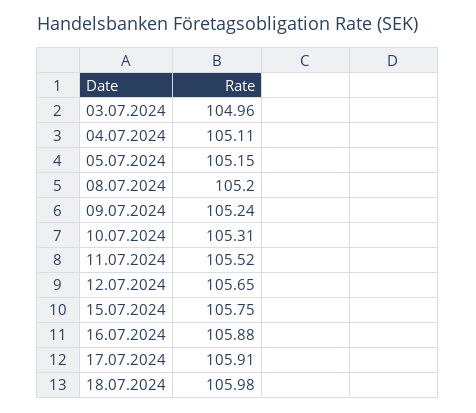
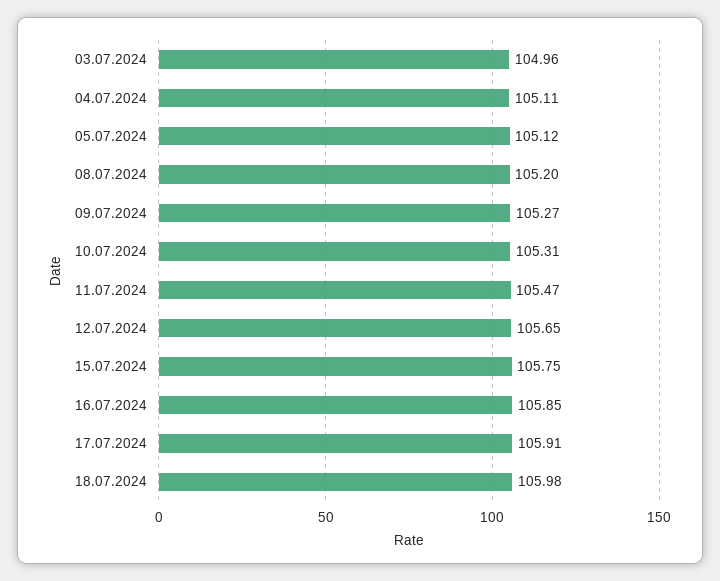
05.07.2024: 105.15 -> 105.12
09.07.2024: 105.24 -> 105.27
11.07.2024: 105.52 -> 105.47
16.07.2024: 105.88 -> 105.85

